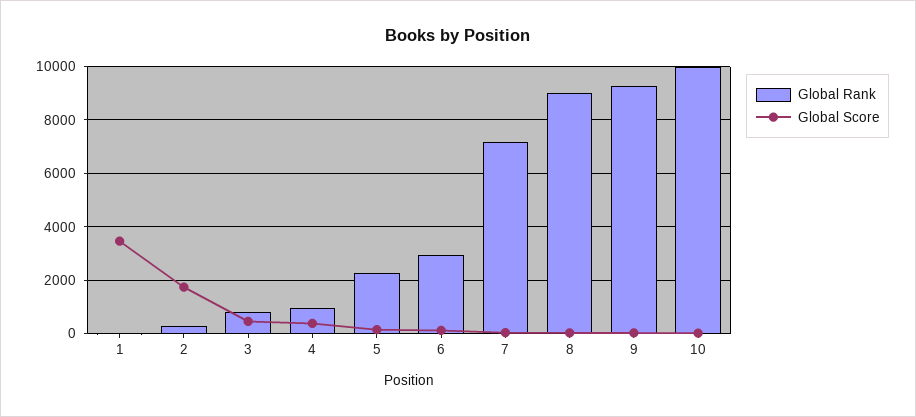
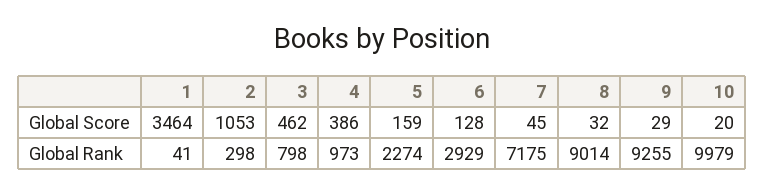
Global Score, 2: 1750 -> 1053

